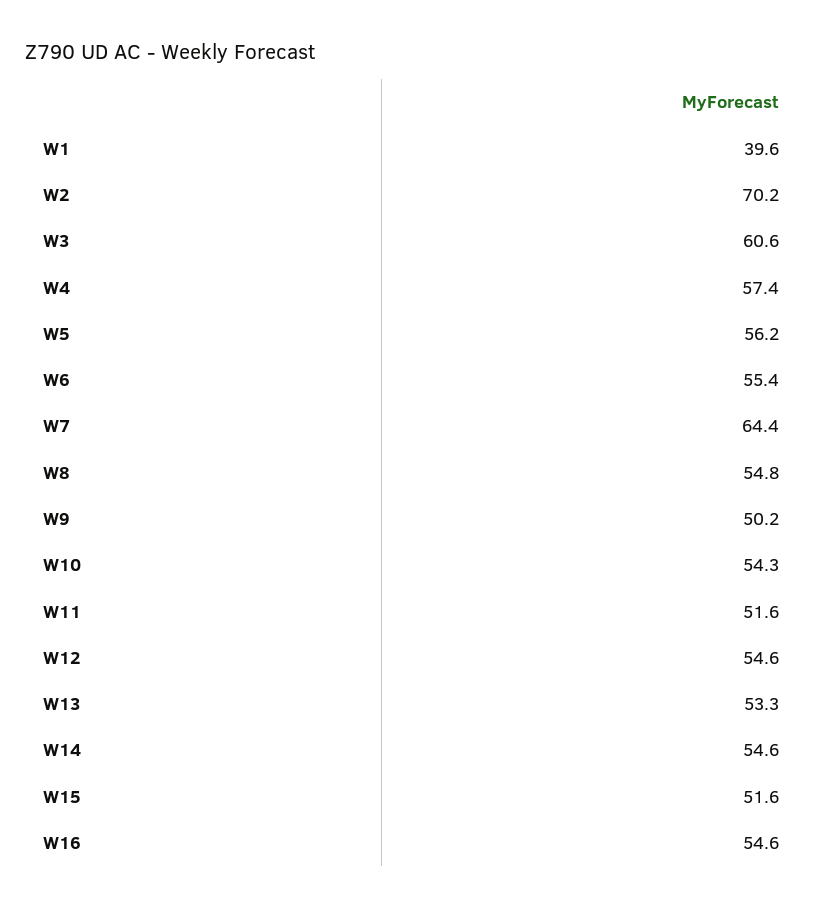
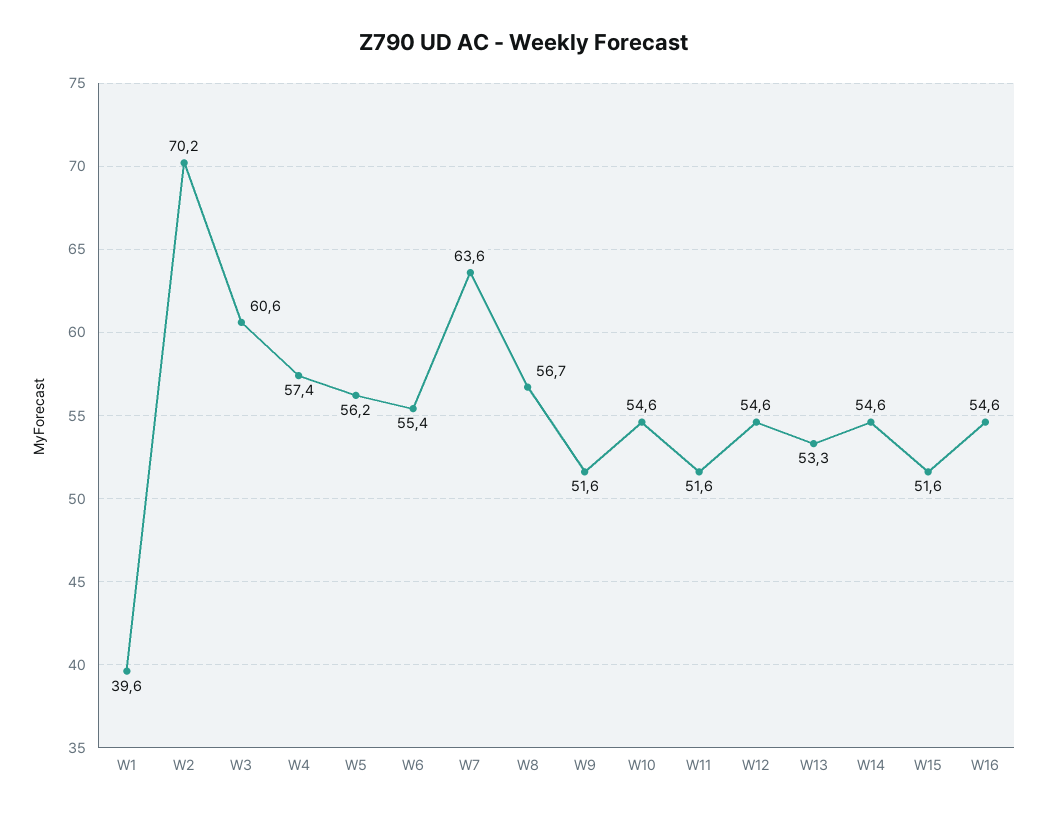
W7: 64.4 -> 63.6
W8: 54.8 -> 56.7
W9: 50.2 -> 51.6
W10: 54.3 -> 54.6

